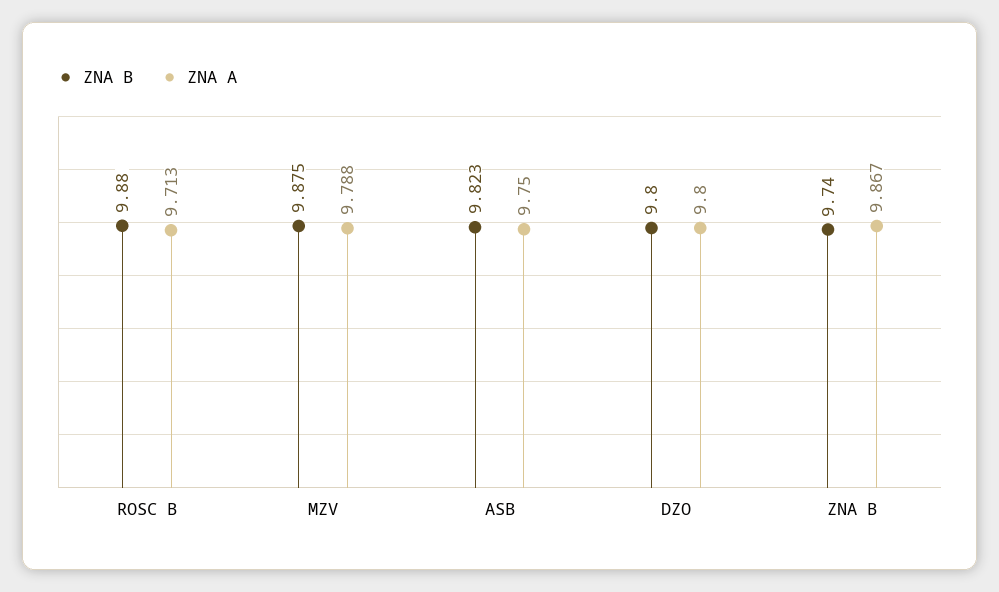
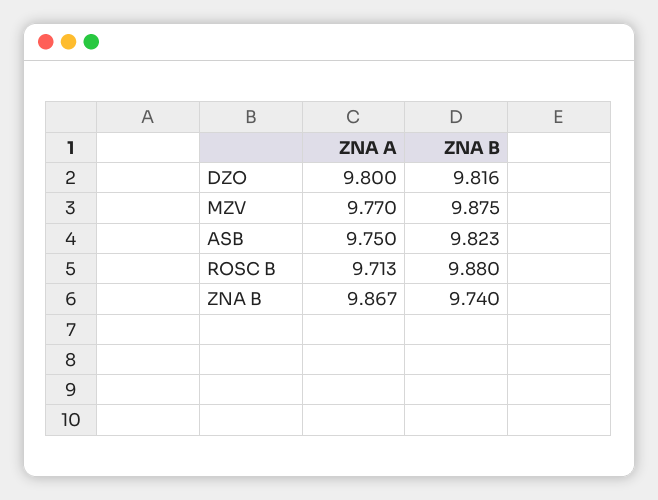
ZNA A, MZV: 9.788 -> 9.77
ZNA B, DZO: 9.8 -> 9.816

